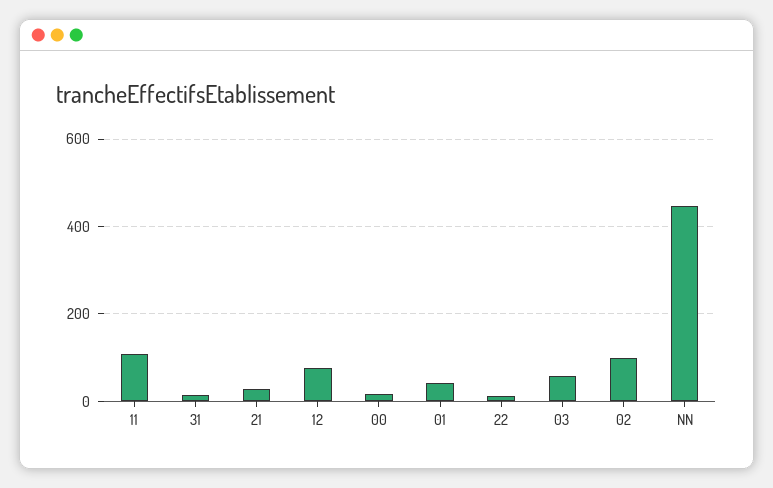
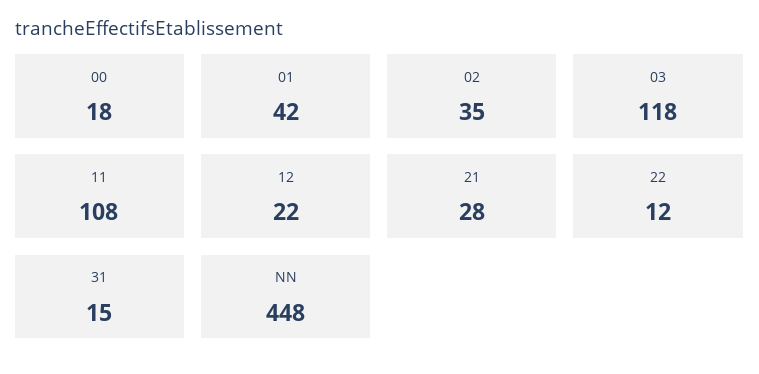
12: 80 -> 22
03: 60 -> 118
02: 100 -> 35

